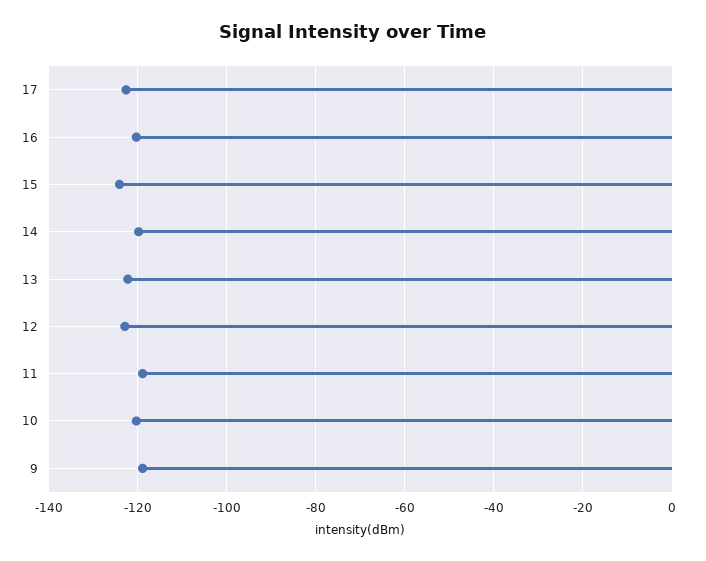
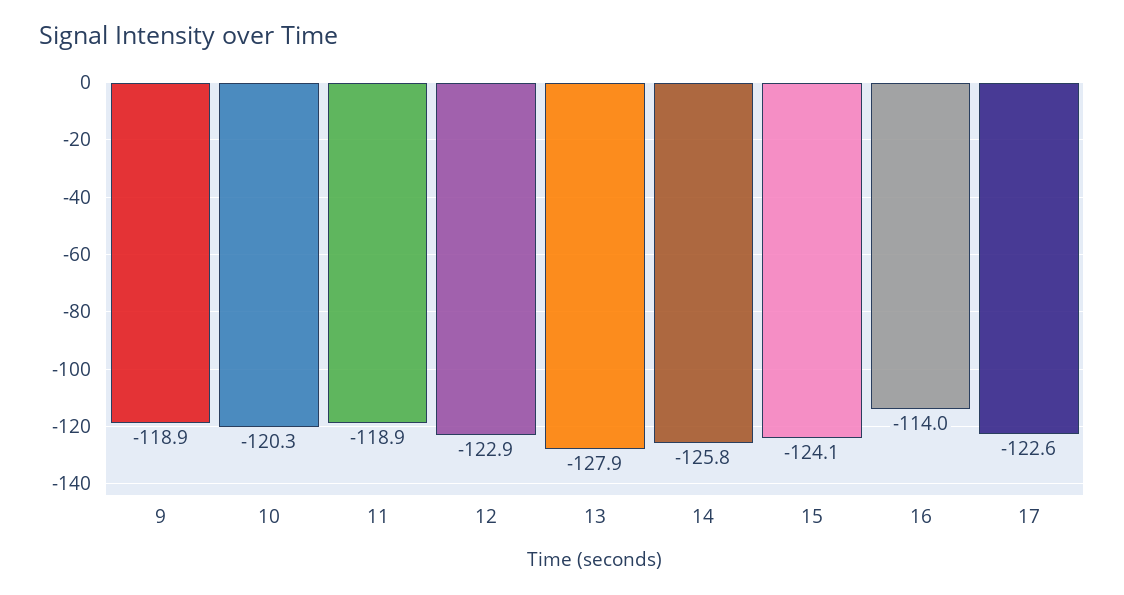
16: -120 -> -114
14: -120 -> -125.8
13: -122 -> -127.9

